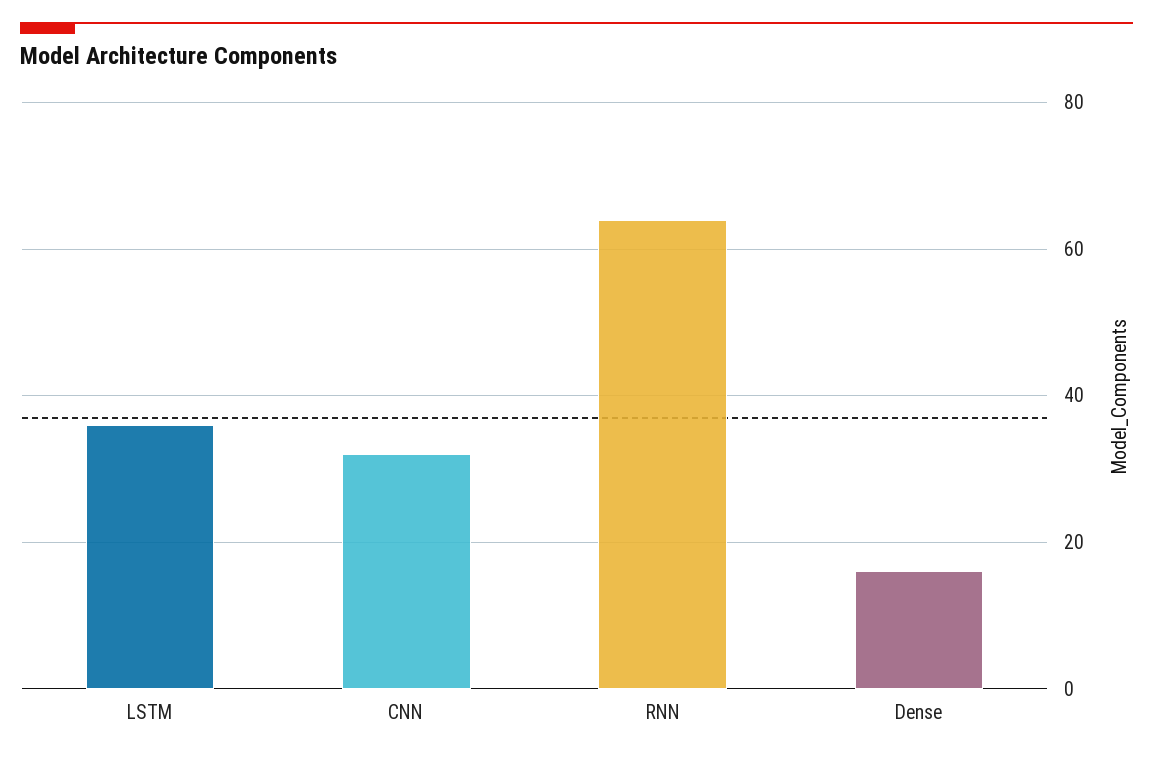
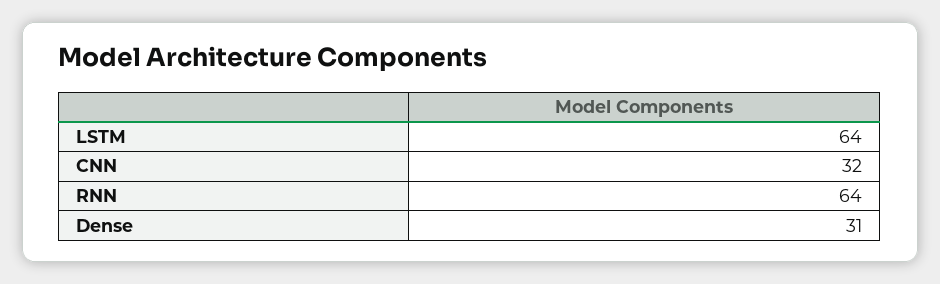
LSTM: 35 -> 64
Dense: 15 -> 31

